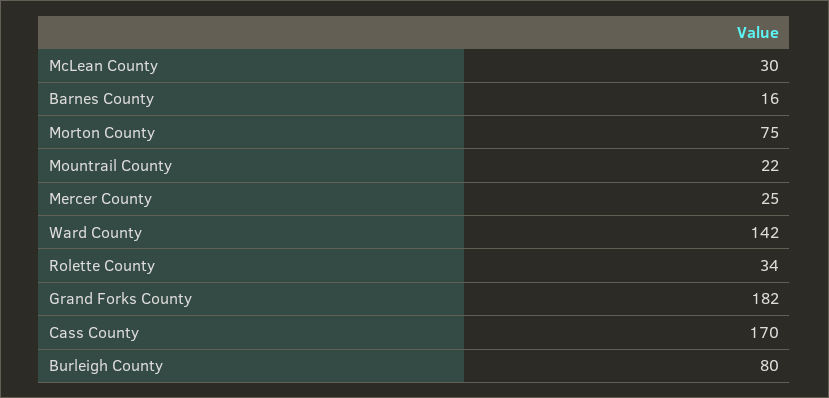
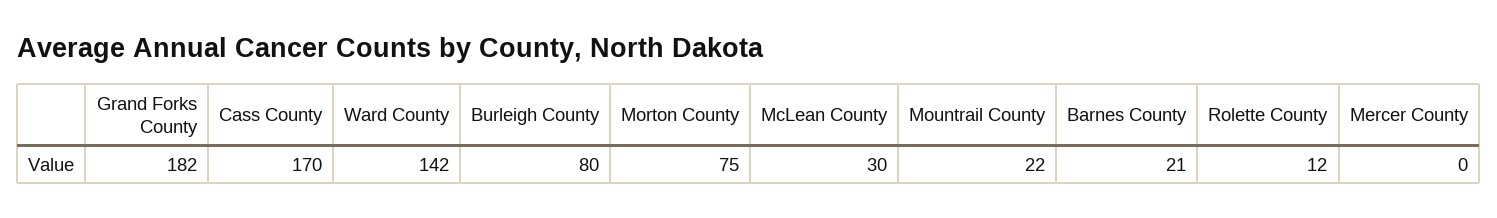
Barnes County: 16 -> 21
Mercer County: 25 -> 0
Rolette County: 34 -> 12

